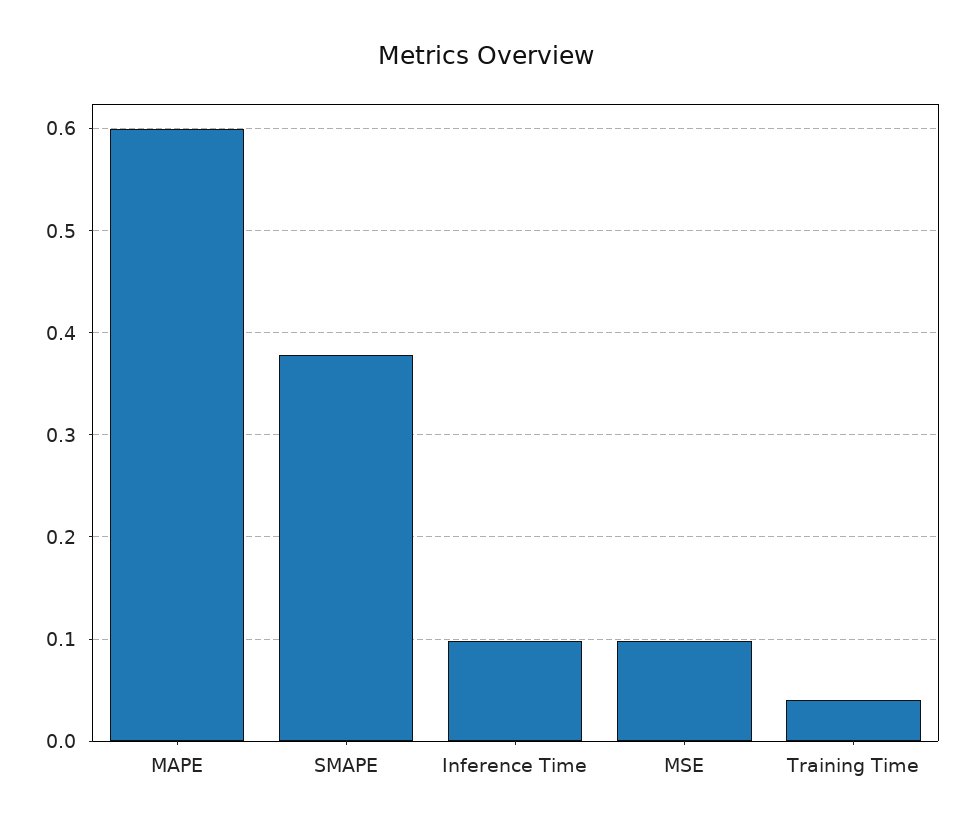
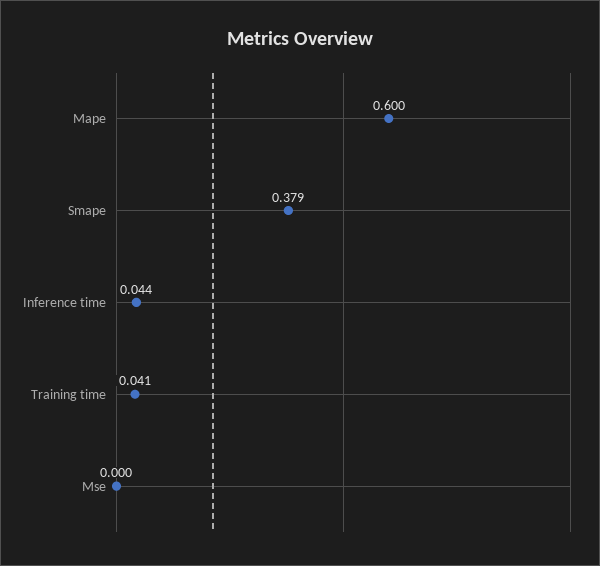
Inference Time: 0.1 -> 0.044
MSE: 0.1 -> 0

